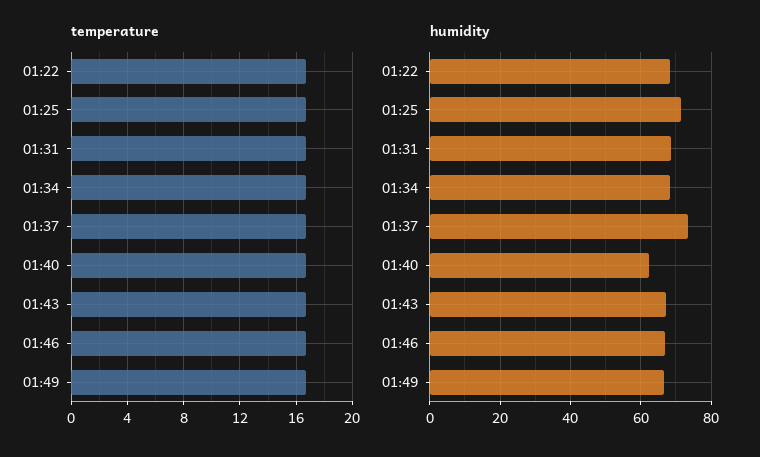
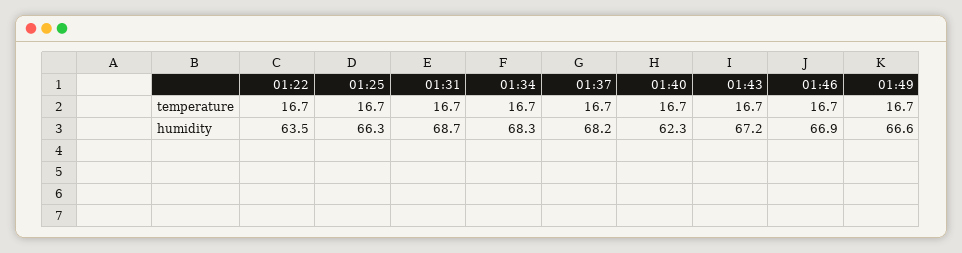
humidity, 01:22: 68 -> 63.5
humidity, 01:25: 72 -> 66.3
humidity, 01:37: 74 -> 68.2

